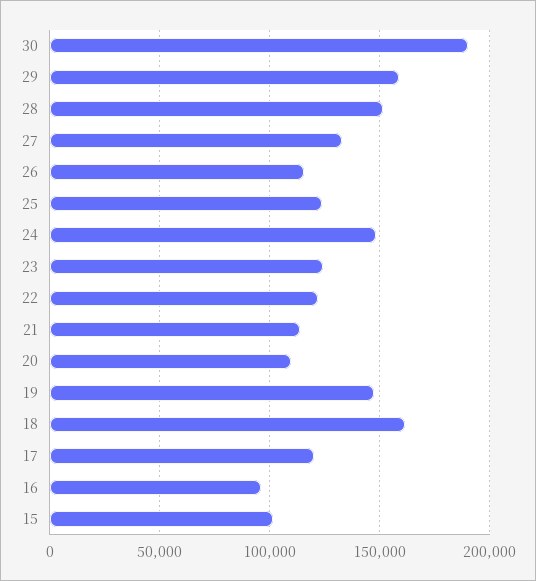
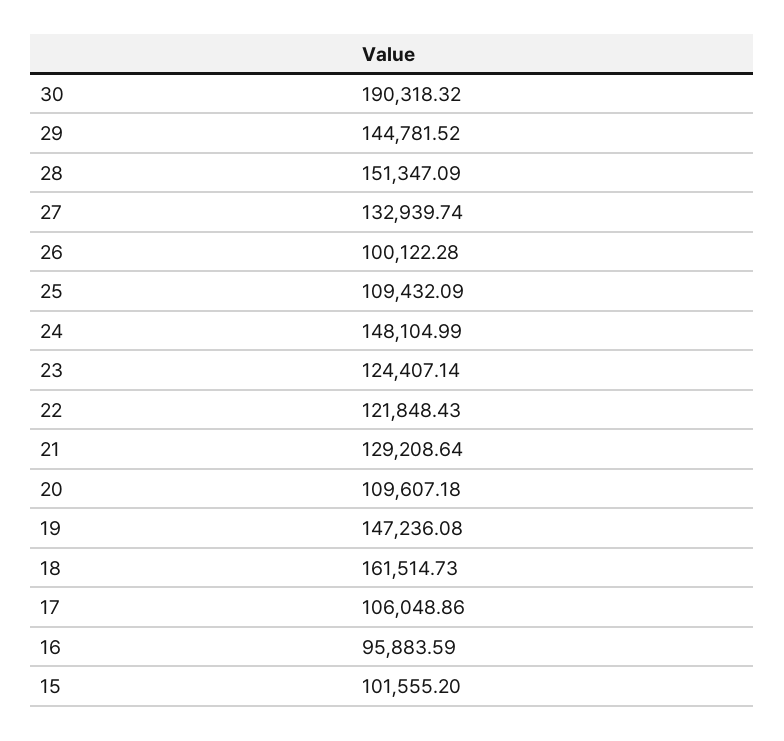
29: 160000 -> 144781.52
26: 115000 -> 100122.28
25: 125000 -> 109432.09
21: 115000 -> 129208.64
17: 120000 -> 106048.86

